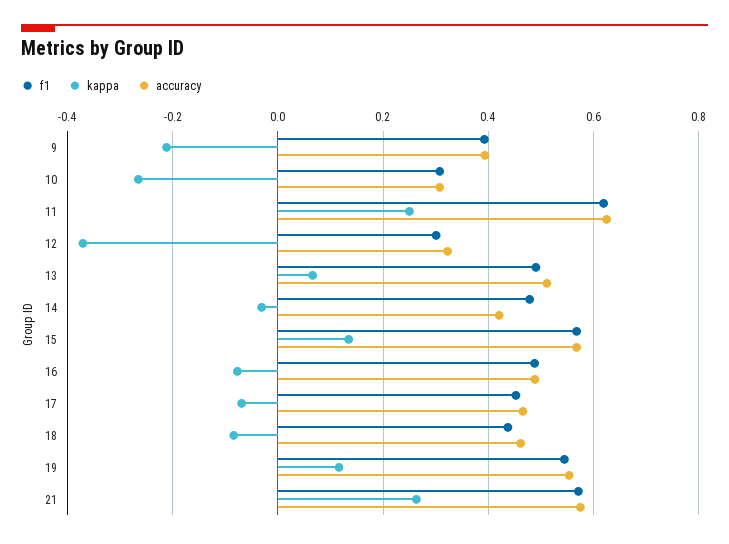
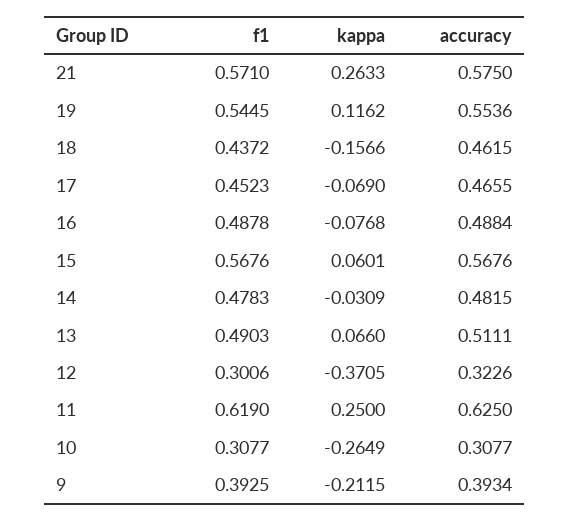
accuracy, 14: 0.42 -> 0.4815
kappa, 15: 0.14 -> 0.0601
kappa, 18: -0.08 -> -0.1566

